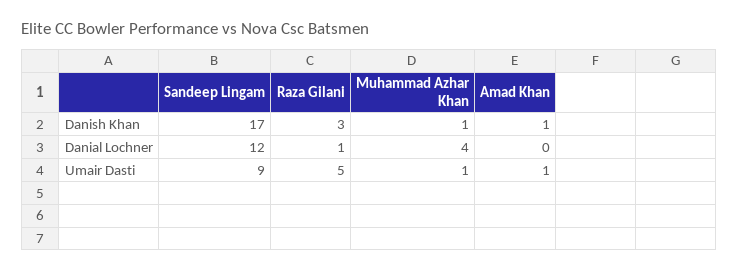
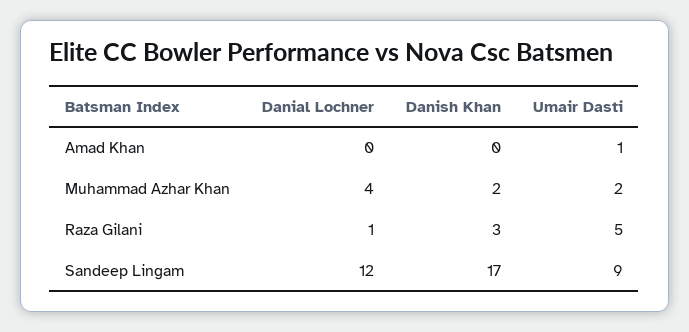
Muhammad Azhar Khan, Danish Khan: 1 -> 2
Amad Khan, Danish Khan: 1 -> 0
Muhammad Azhar Khan, Umair Dasti: 1 -> 2

